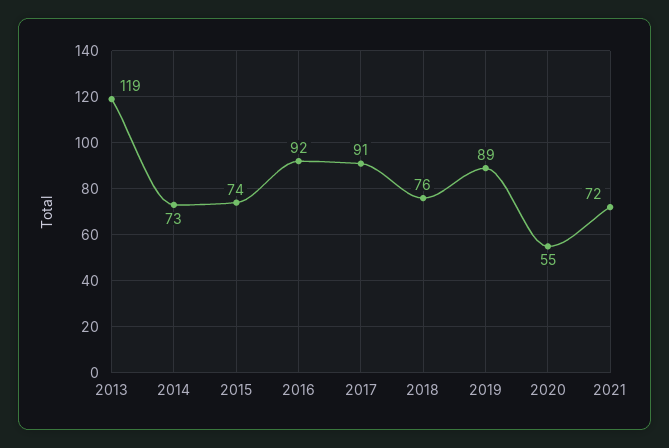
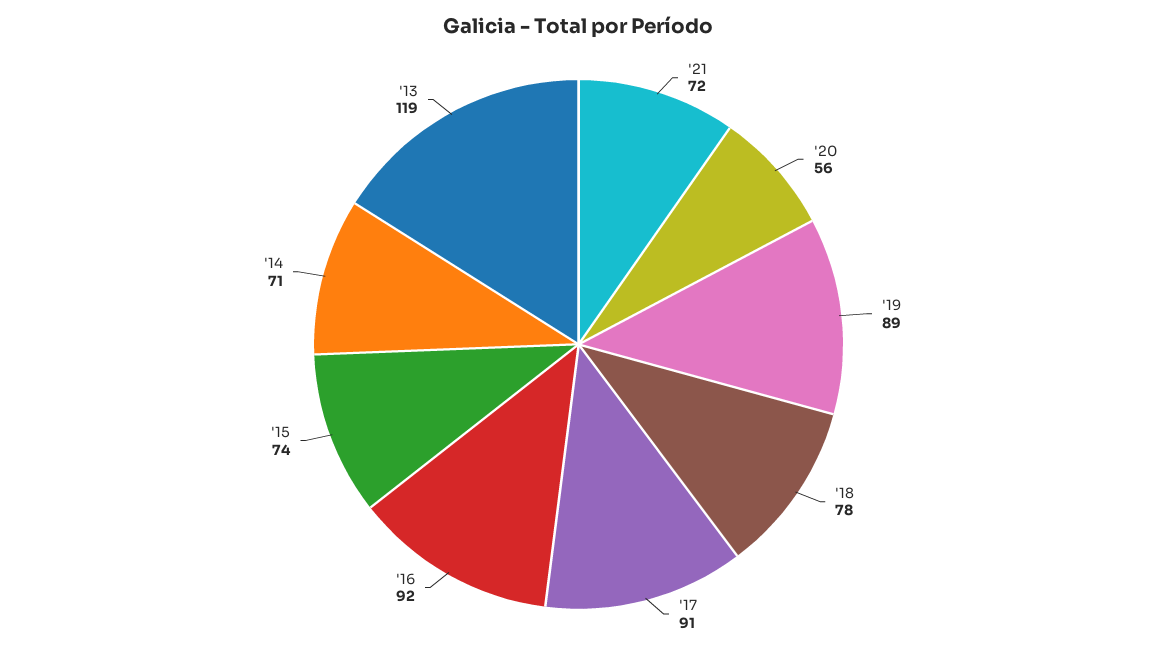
2014: 73 -> 71
2018: 76 -> 78
2020: 55 -> 56

